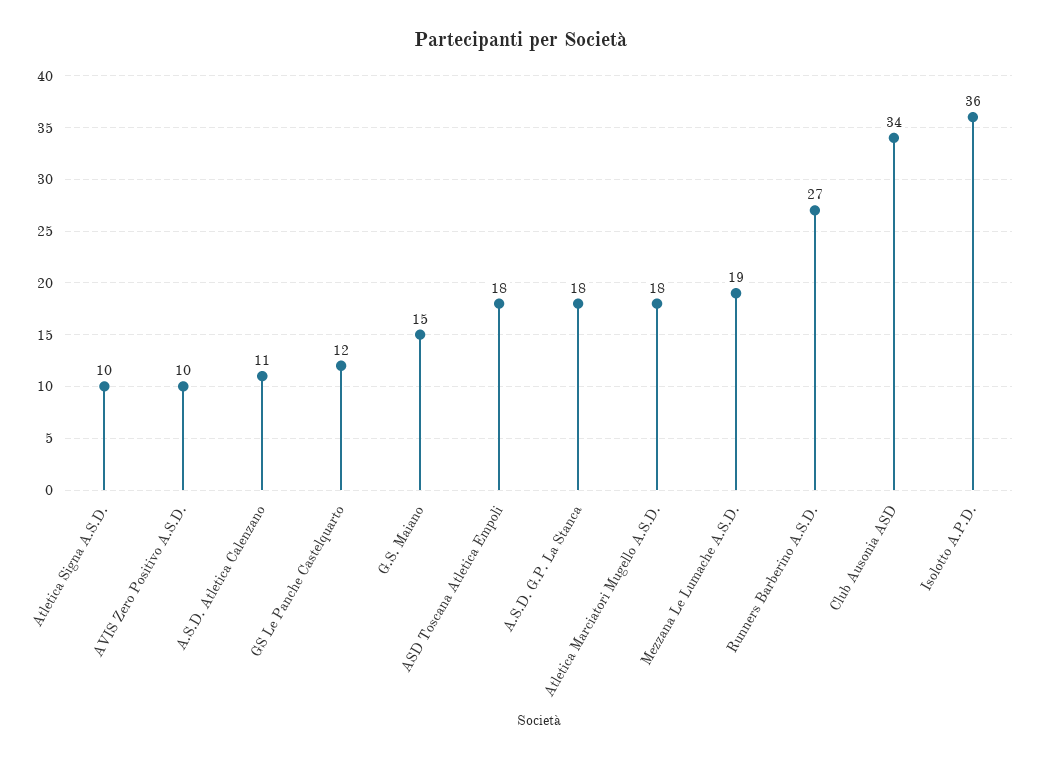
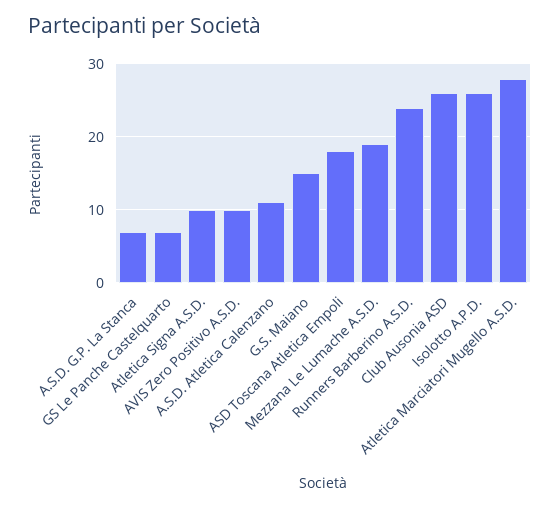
GS Le Panche Castelquarto: 12 -> 7
A.S.D. G.P. La Stanca: 18 -> 7
Atletica Marciatori Mugello A.S.D.: 18 -> 28
Runners Barberino A.S.D.: 27 -> 24
Club Ausonia ASD: 34 -> 26
Isolotto A.P.D.: 36 -> 26

